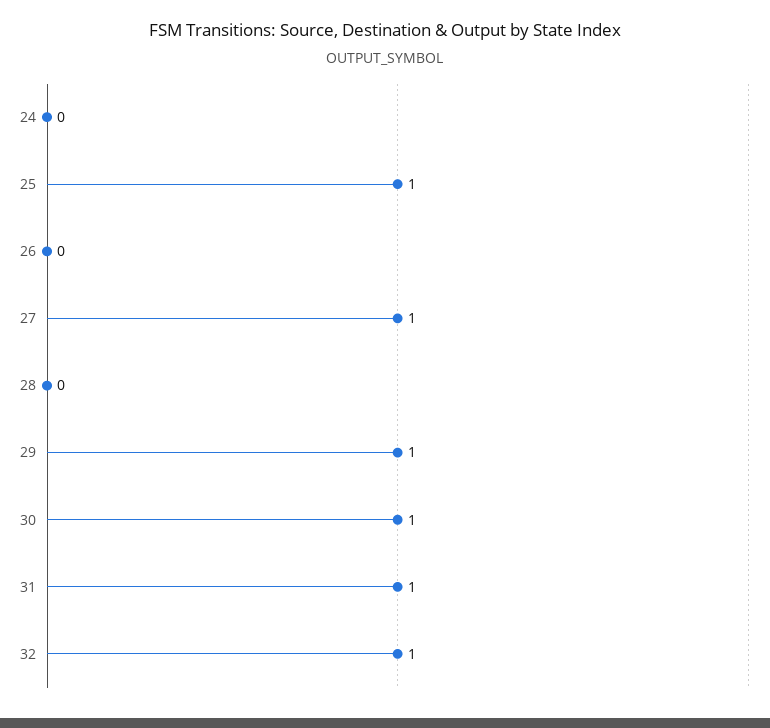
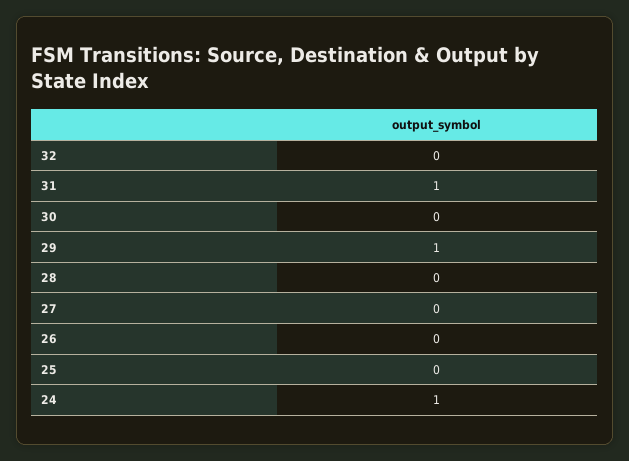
24: 0 -> 1
25: 1 -> 0
27: 1 -> 0
30: 1 -> 0
32: 1 -> 0

